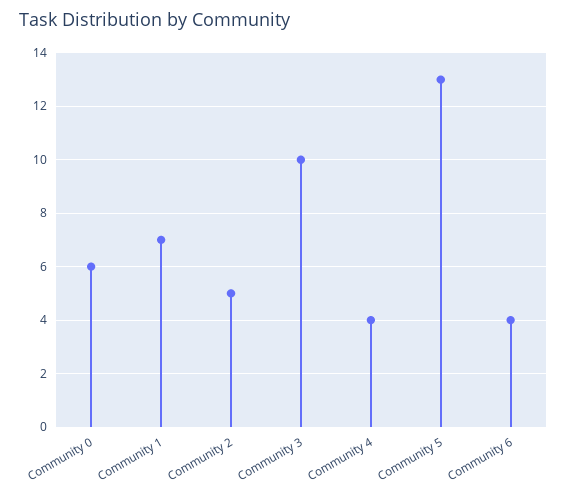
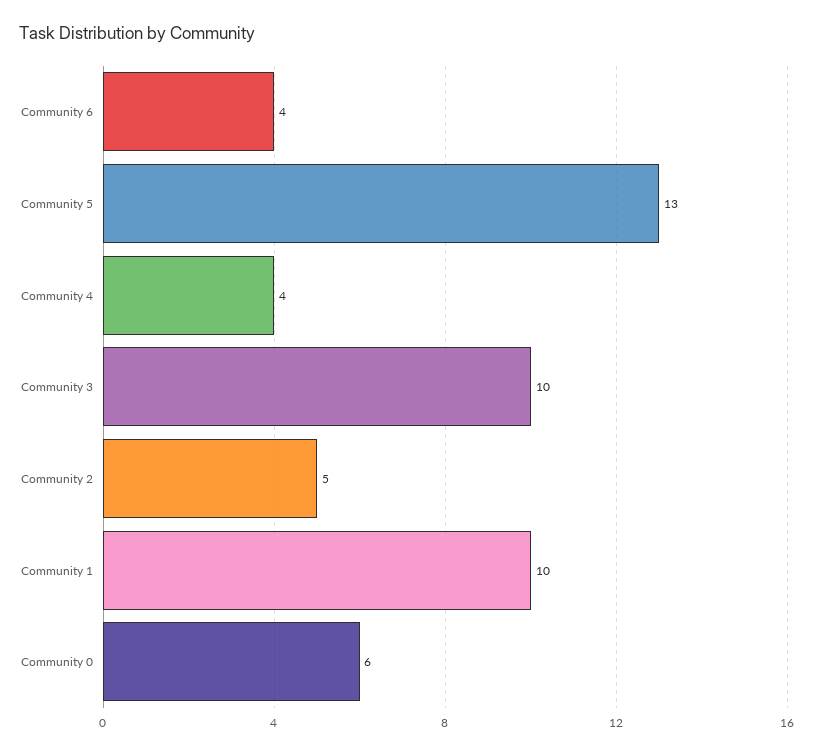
Community 1: 7 -> 10

